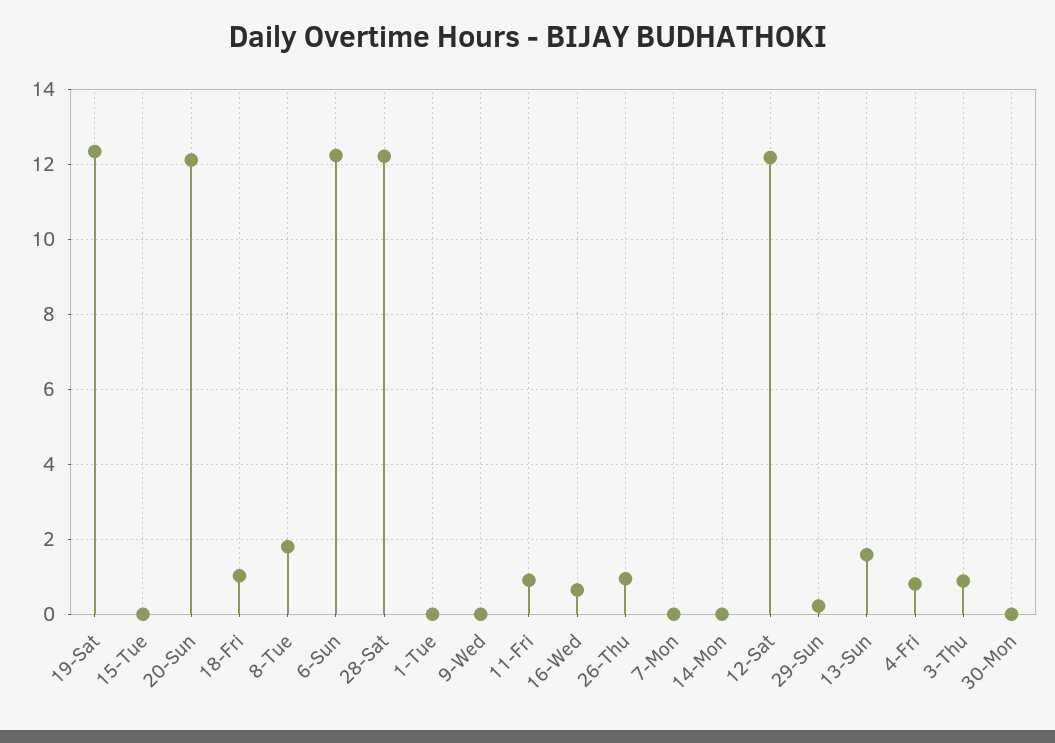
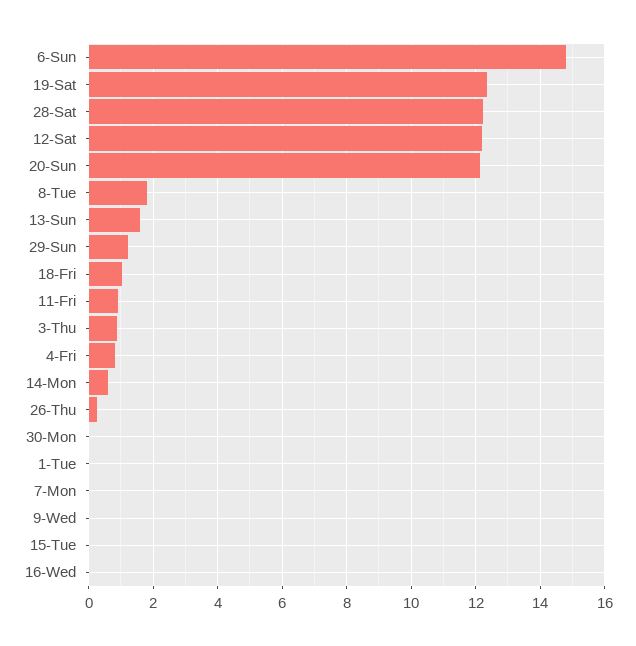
6-Sun: 12.2 -> 14.8
16-Wed: 0.6 -> 0
26-Thu: 1 -> 0.2
14-Mon: 0 -> 0.6
29-Sun: 0.2 -> 1.2

